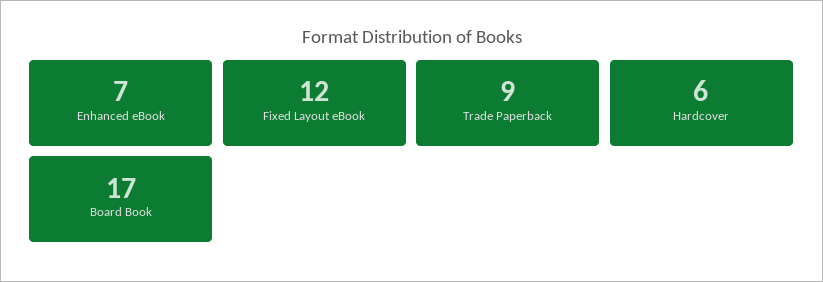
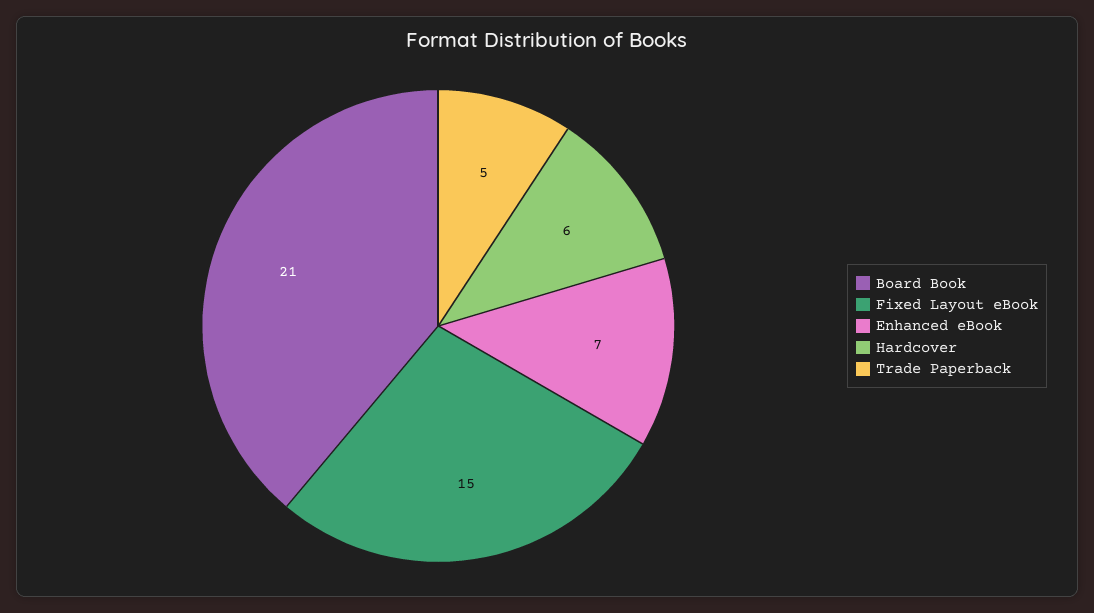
Fixed Layout eBook: 12 -> 15
Trade Paperback: 9 -> 5
Board Book: 17 -> 21

